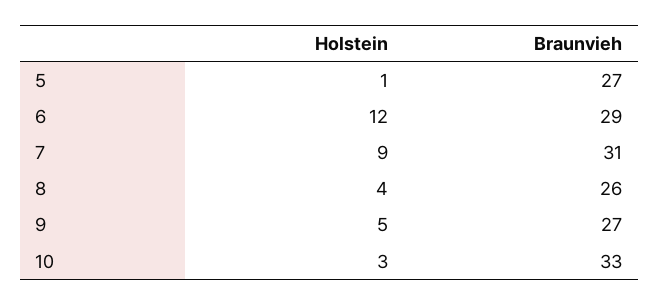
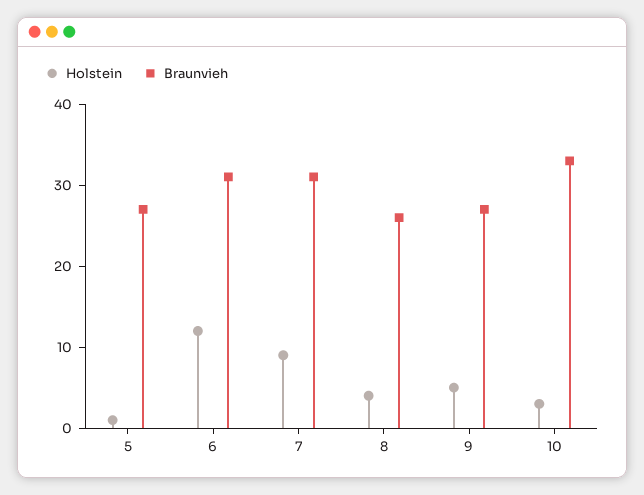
Braunvieh, 6: 29 -> 31

